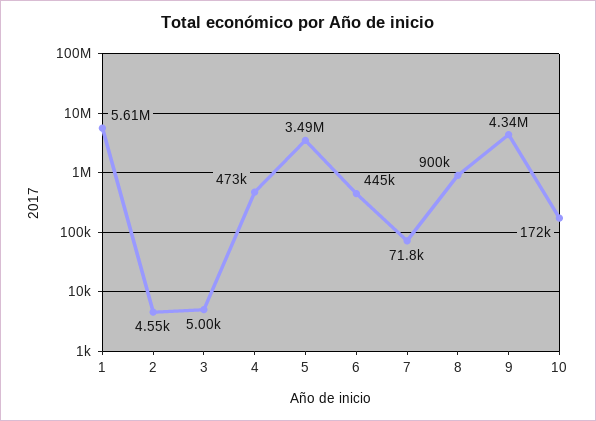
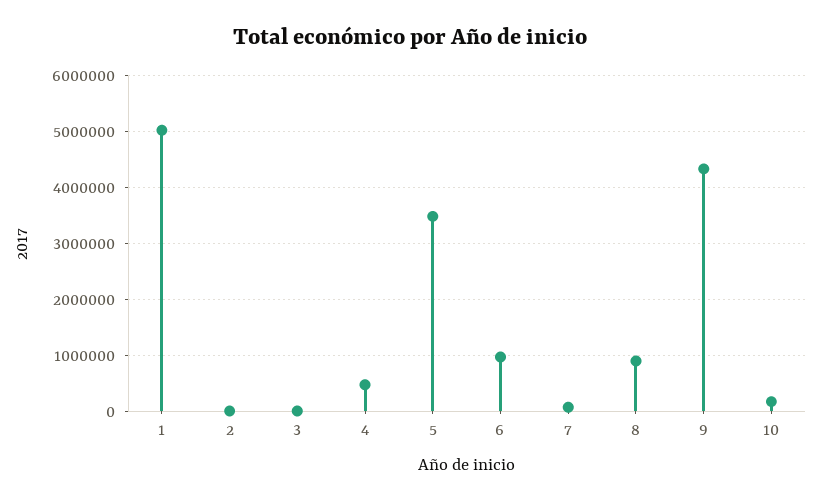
1: 5610000 -> 5000000
6: 445000 -> 1000000

